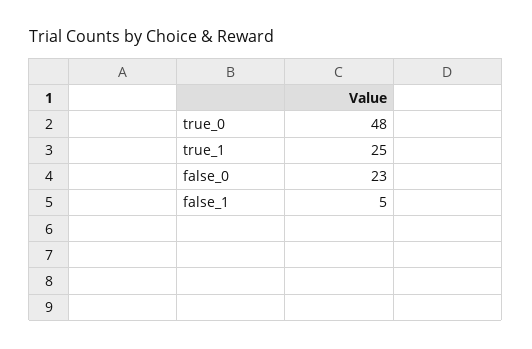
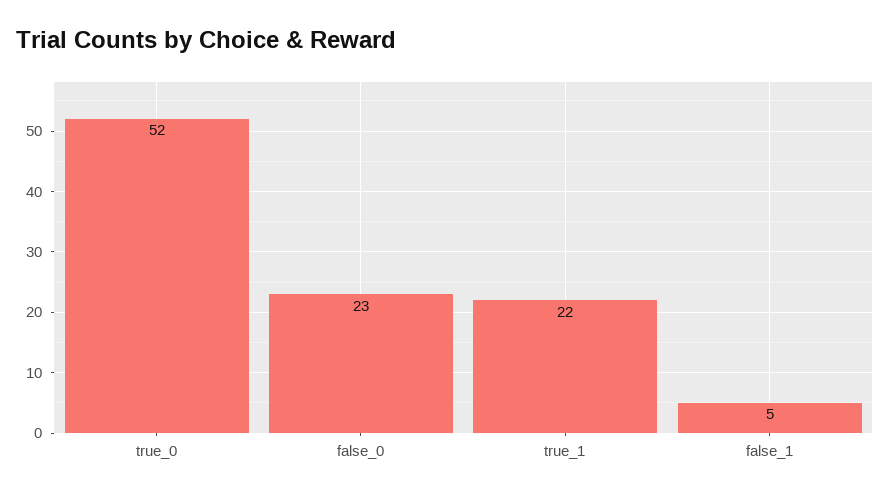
true_0: 48 -> 52
true_1: 25 -> 22

